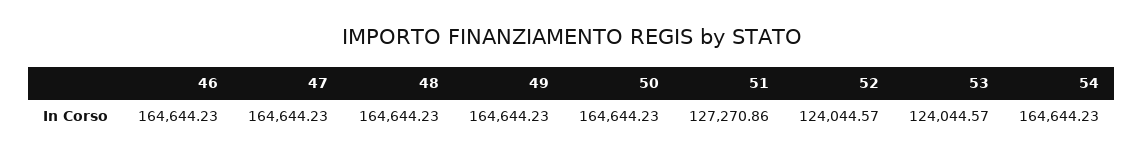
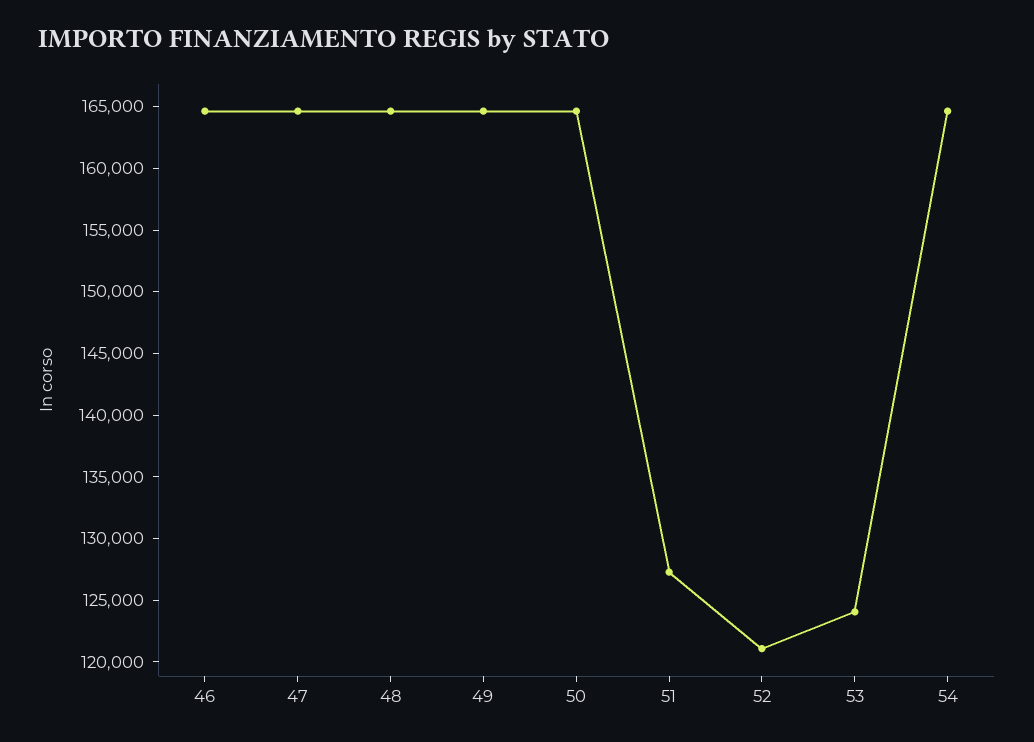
52: 124044.57 -> 121000

